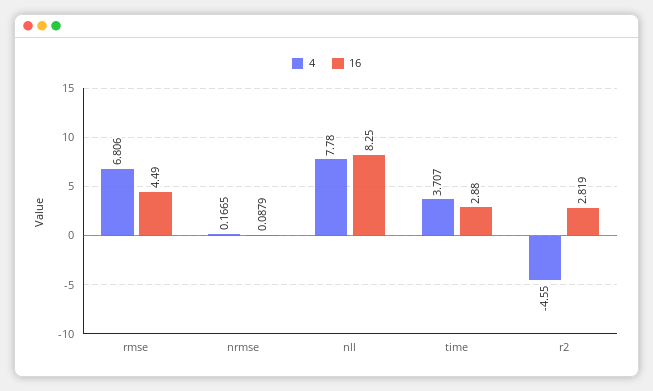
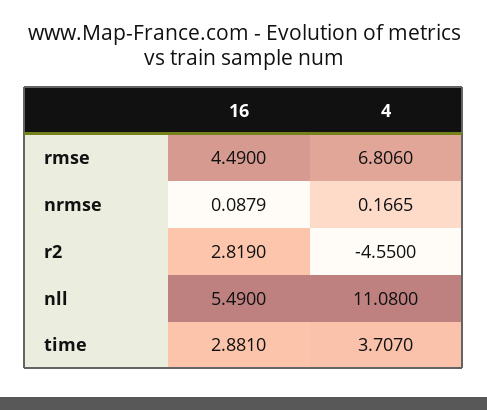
4, nll: 7.78 -> 11.08
16, nll: 8.25 -> 5.49
16, time: 2.88 -> 2.881

